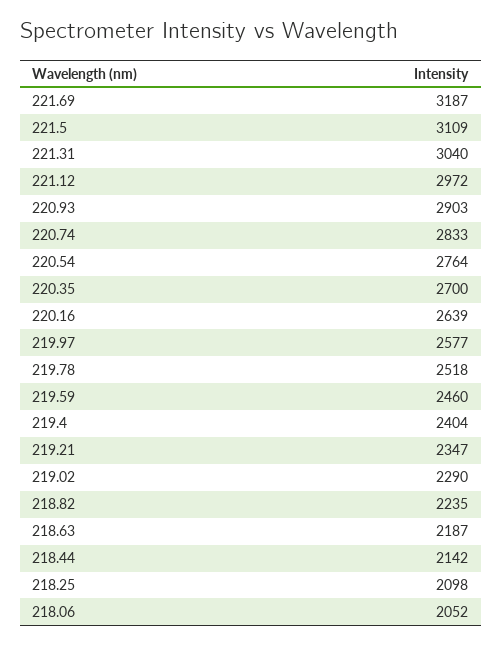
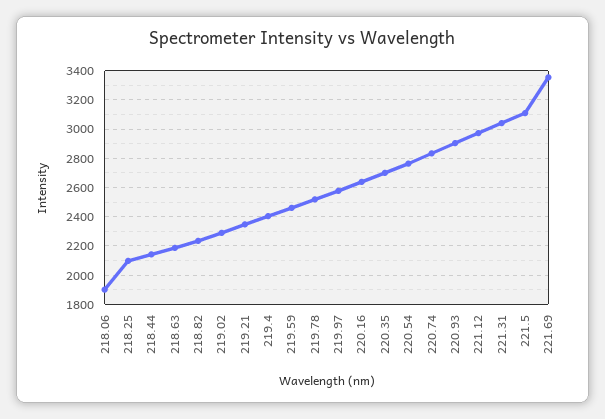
221.69: 3187 -> 3350
218.06: 2052 -> 1900

